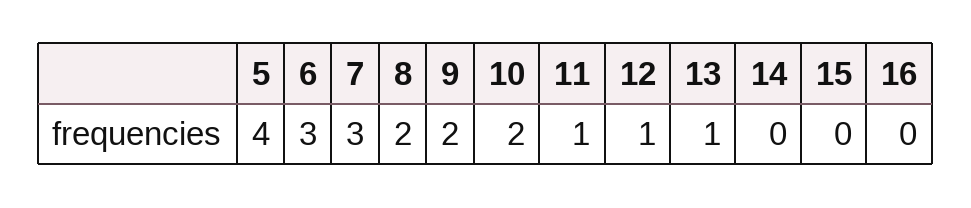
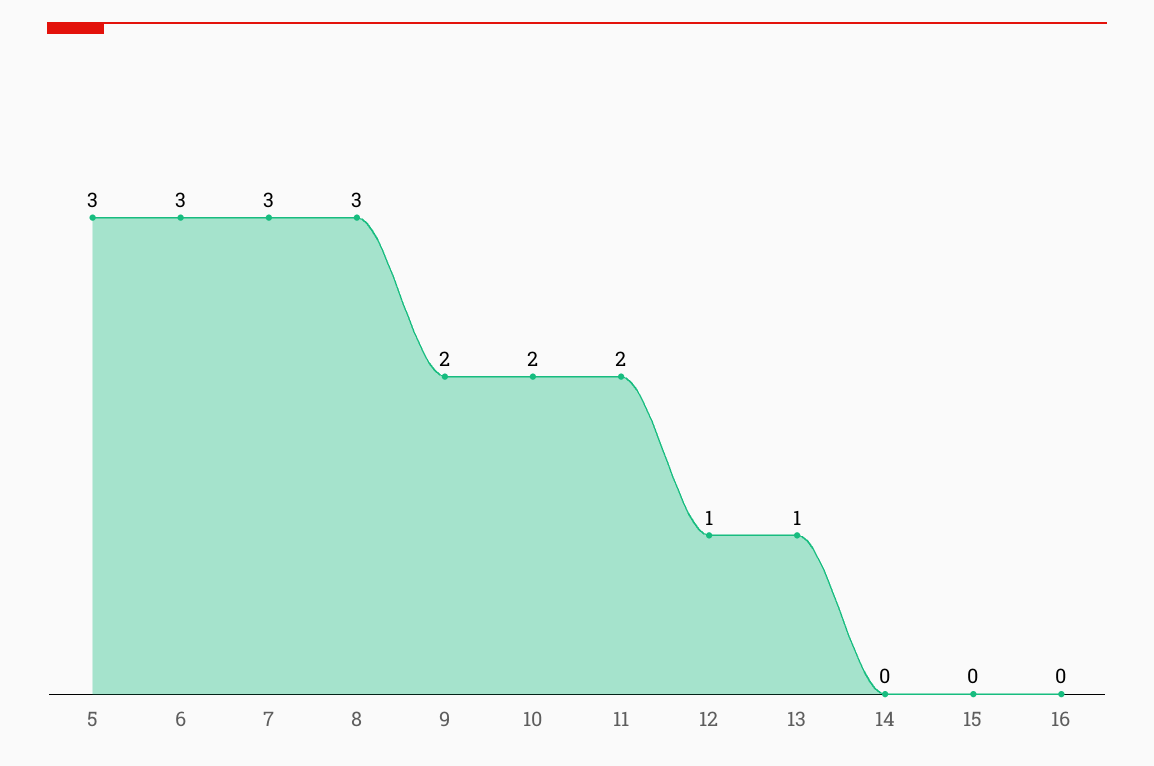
5: 4 -> 3
8: 2 -> 3
11: 1 -> 2

